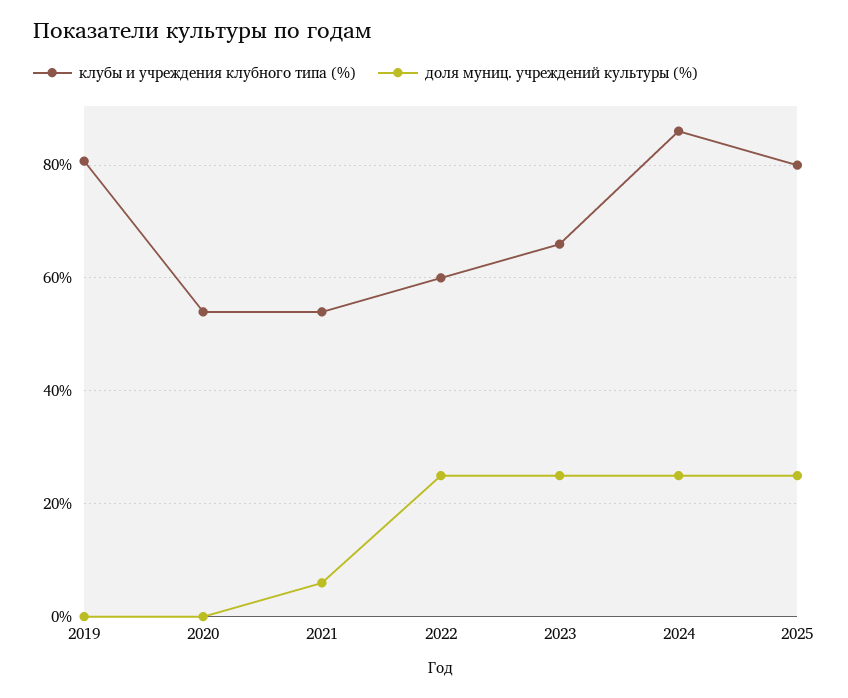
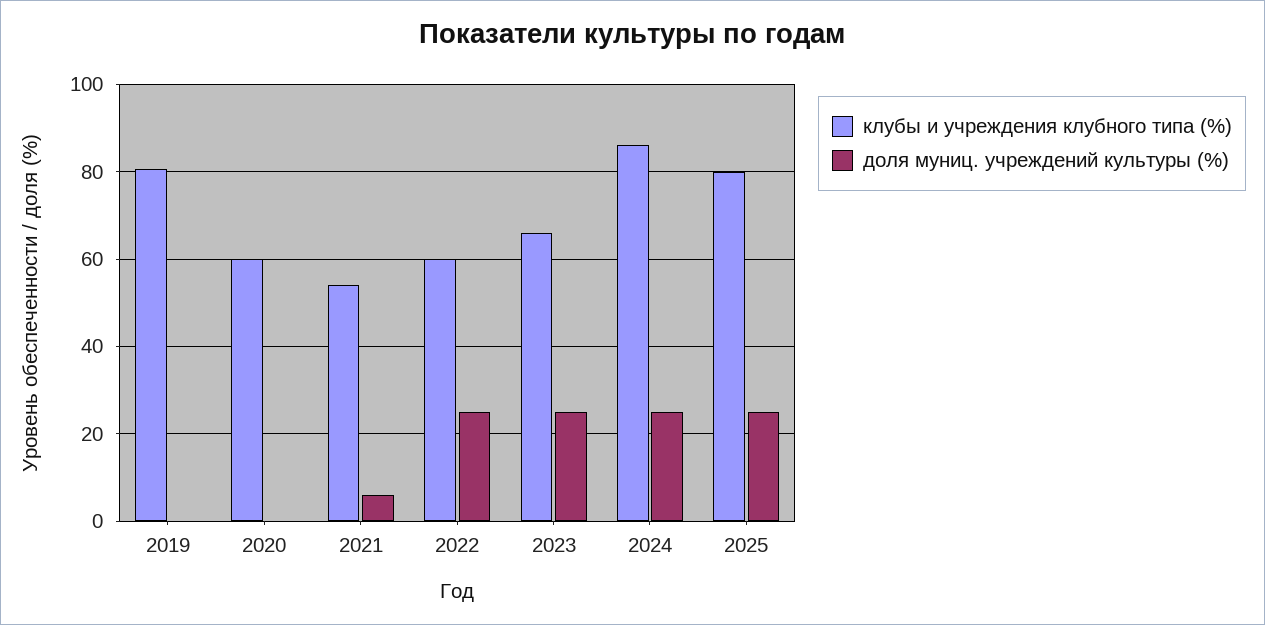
клубы и учреждения клубного типа (%), 2020: 54 -> 60

